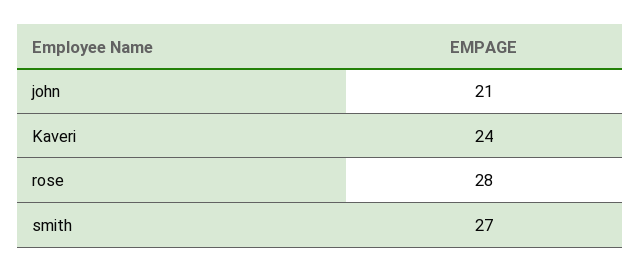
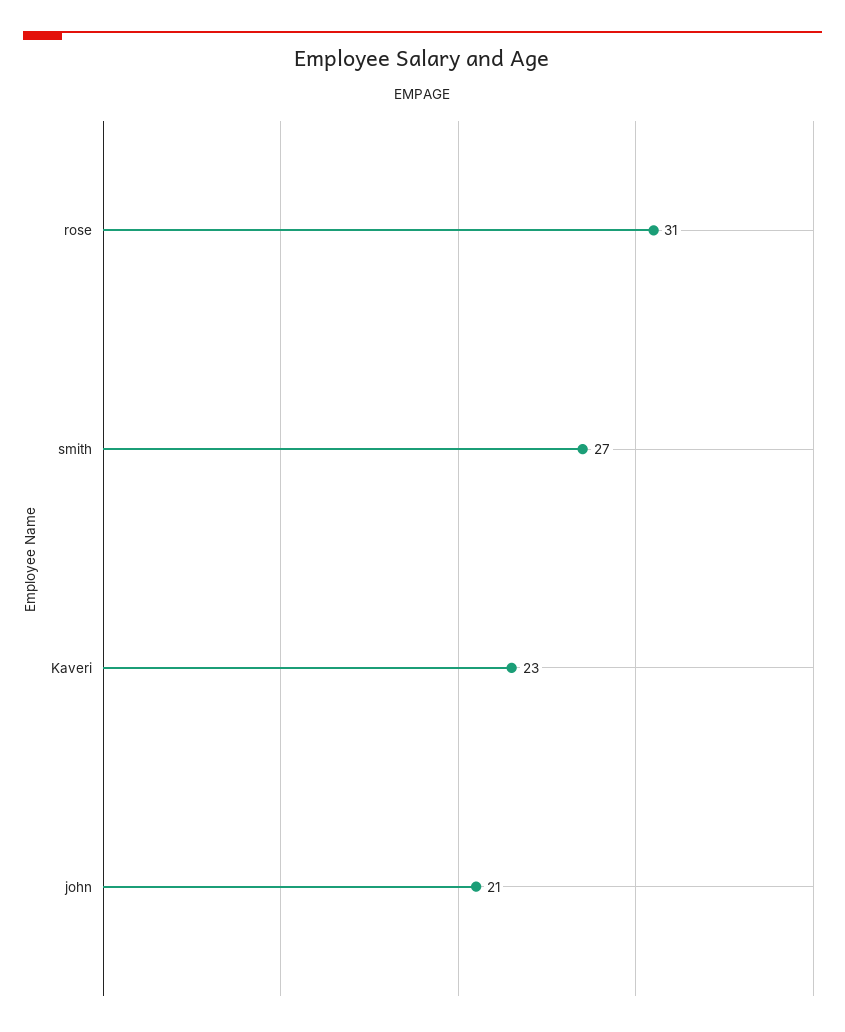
Kaveri: 24 -> 23
rose: 28 -> 31

